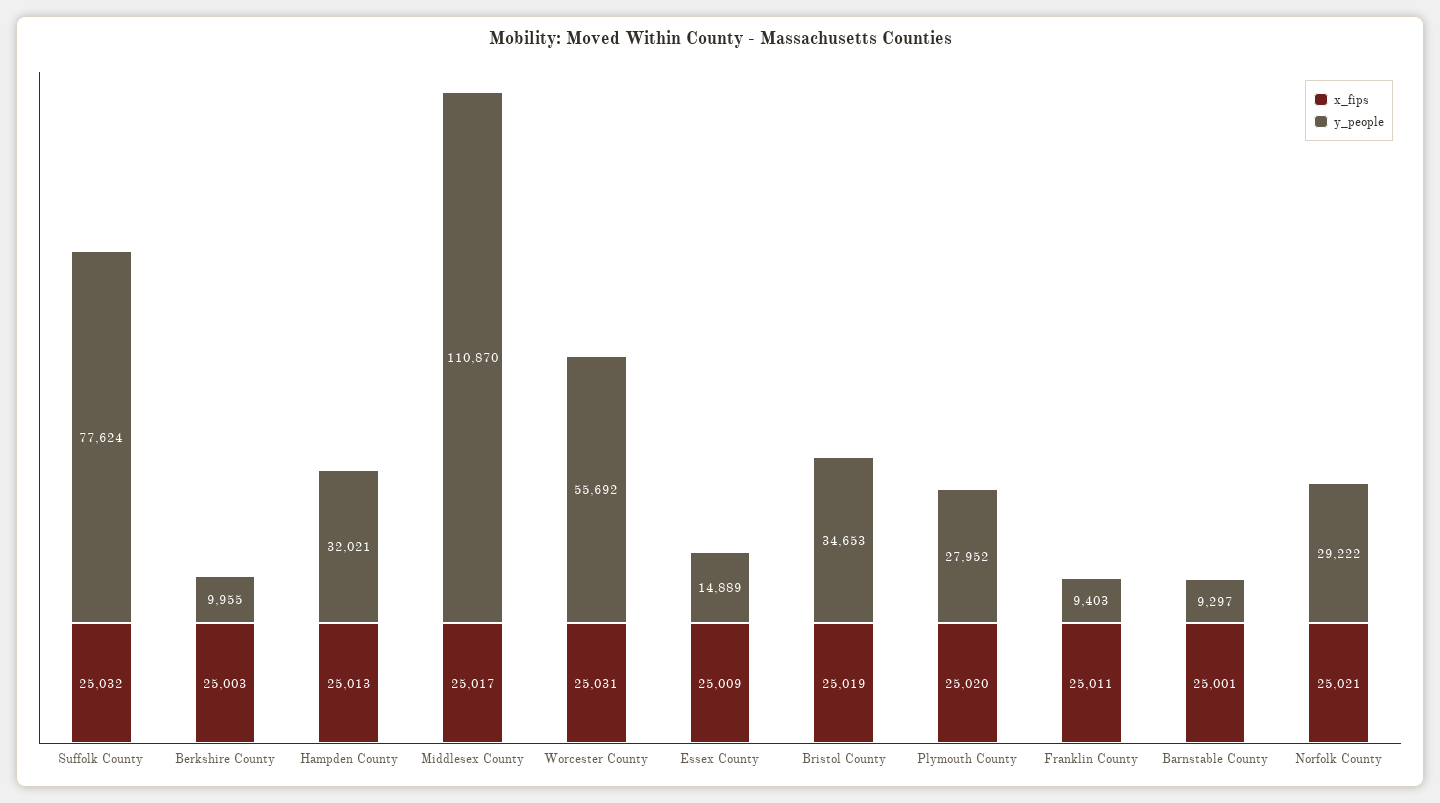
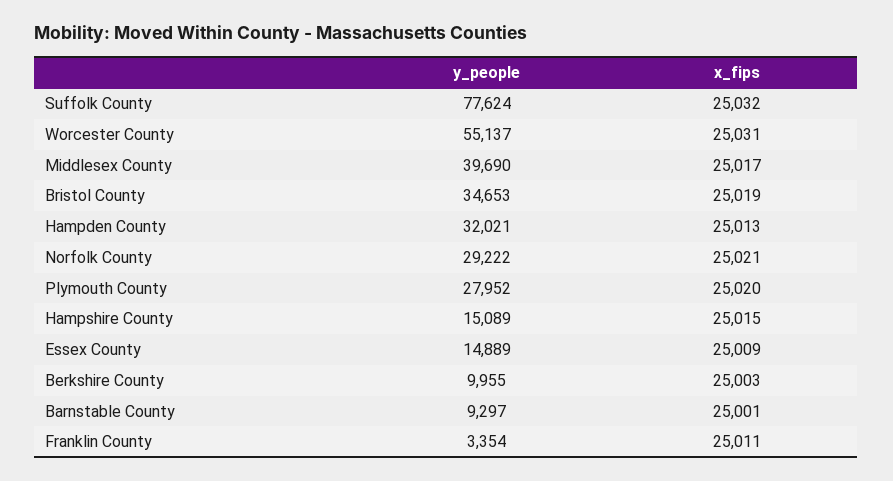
y_people, Middlesex County: 110870 -> 39690
y_people, Worcester County: 55692 -> 55137
y_people, Franklin County: 9403 -> 3354
y_people, Hampshire County: none -> 15089
x_fips, Hampshire County: none -> 25015

